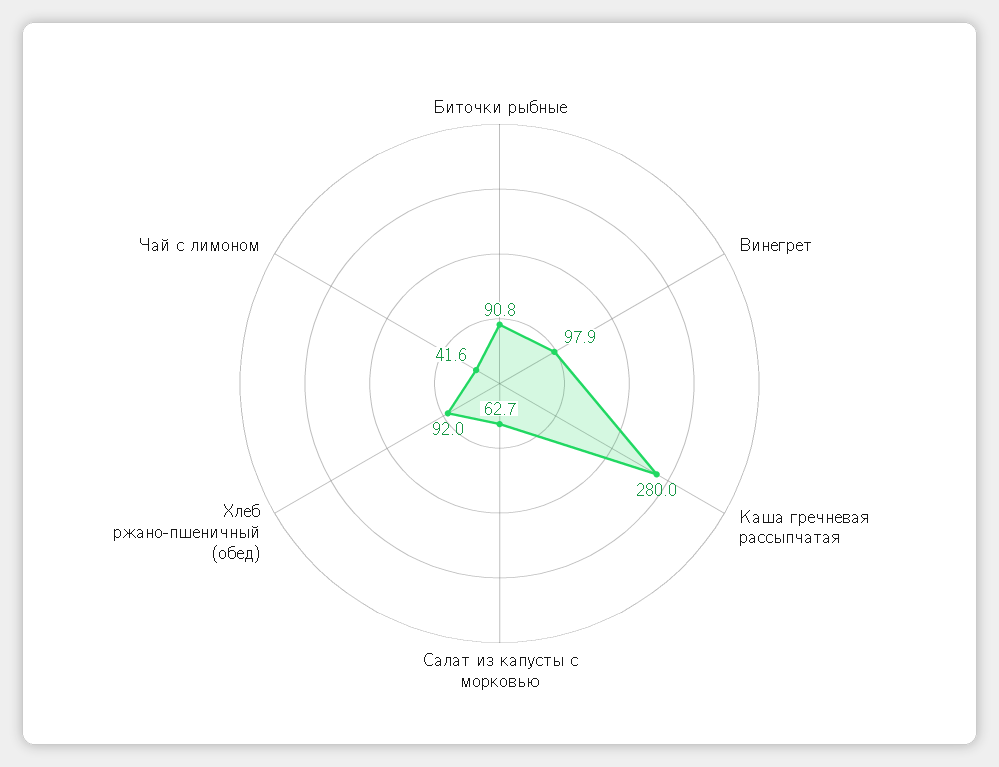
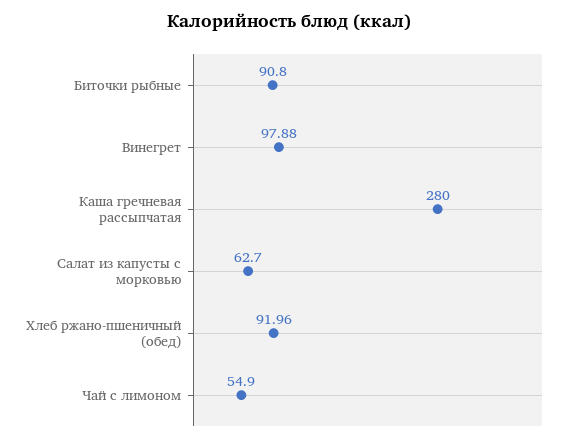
Чай с лимоном: 41.6 -> 54.9

